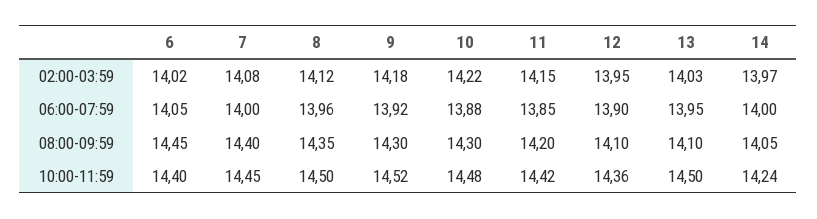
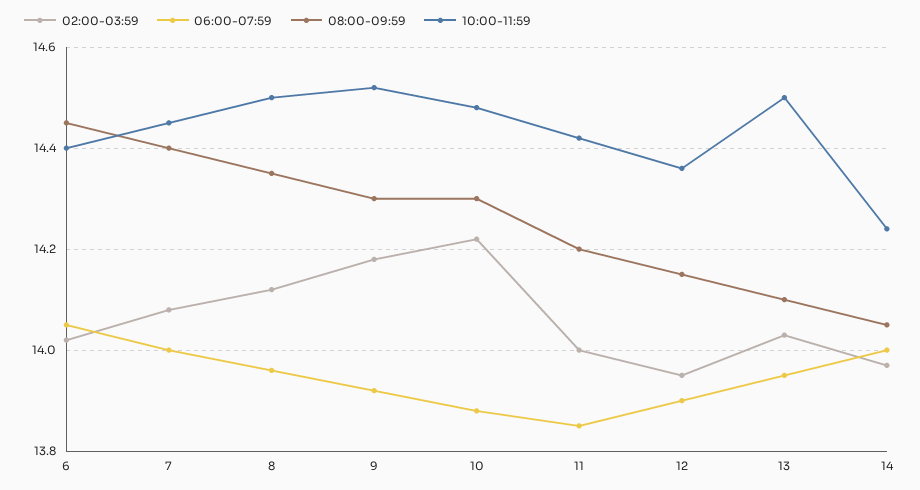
02:00-03:59, 11: 14.15 -> 14
08:00-09:59, 12: 14.1 -> 14.15

